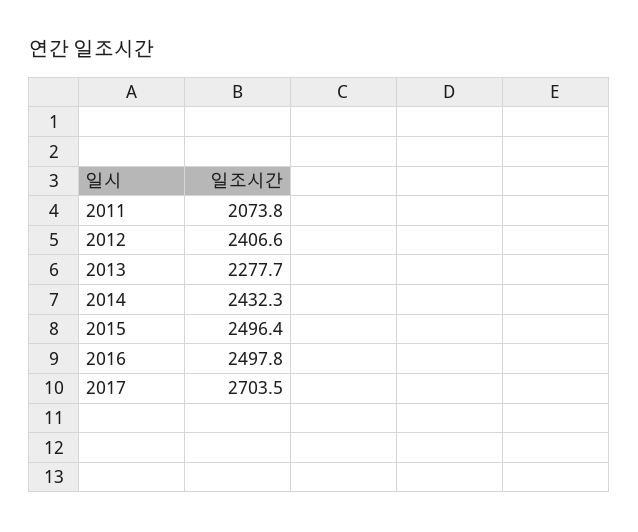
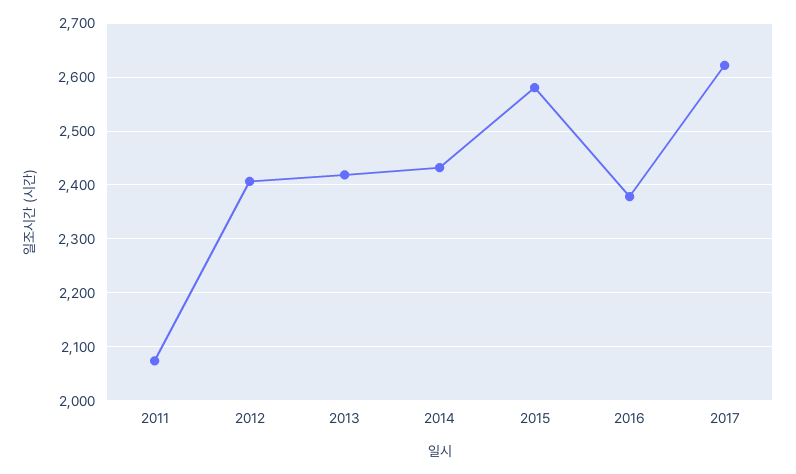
2013: 2277.7 -> 2420
2015: 2496.4 -> 2580
2016: 2497.8 -> 2380
2017: 2703.5 -> 2620

